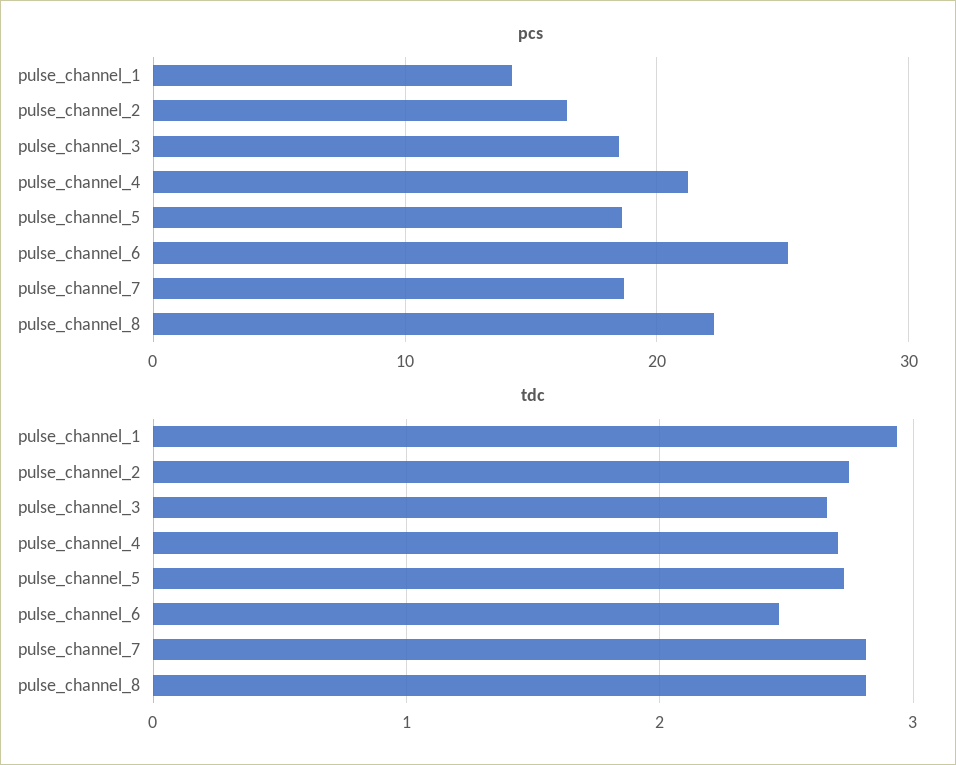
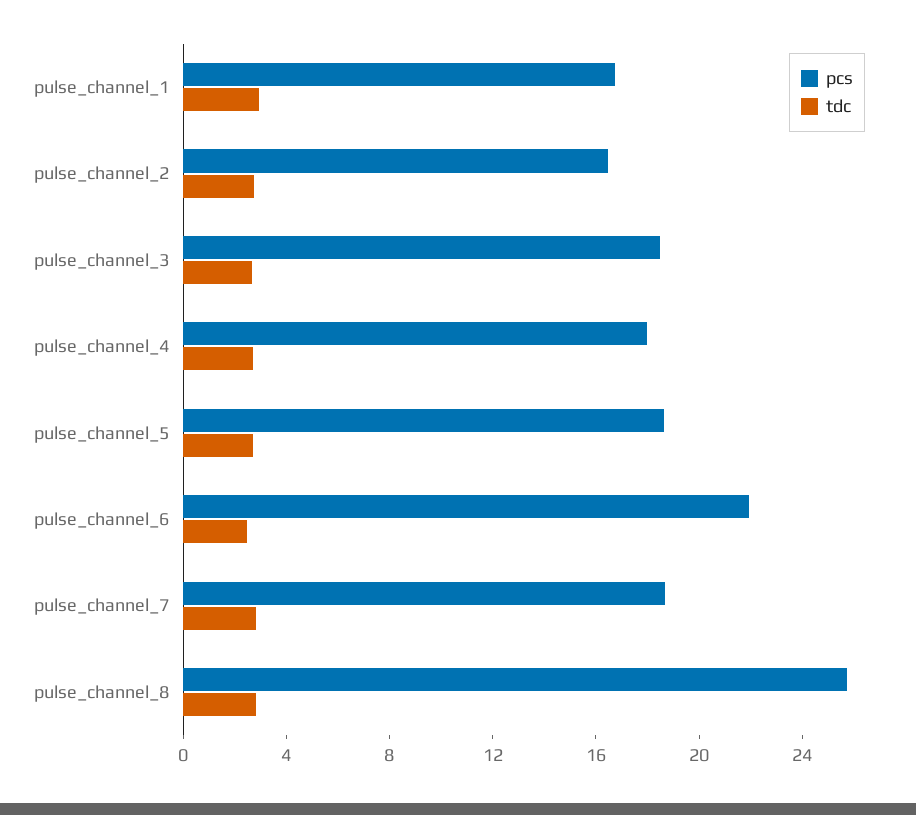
pcs, pulse_channel_1: 14 -> 17
pcs, pulse_channel_4: 21 -> 18
pcs, pulse_channel_6: 25 -> 22
pcs, pulse_channel_8: 22 -> 26

